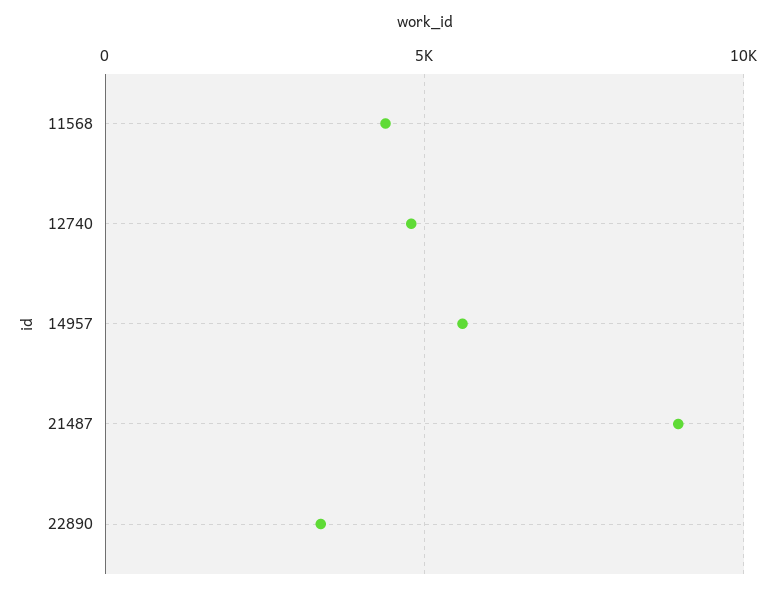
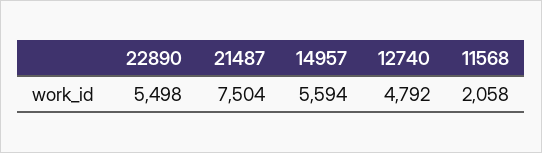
11568: 4500 -> 2058
21487: 9000 -> 7504
22890: 3500 -> 5498

